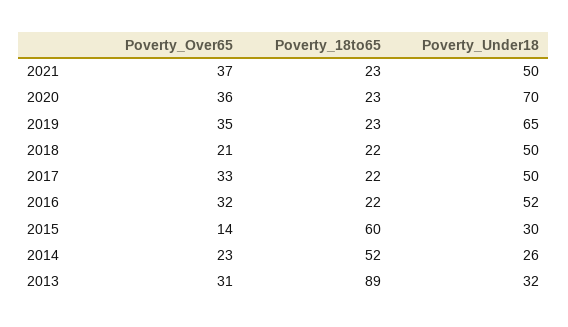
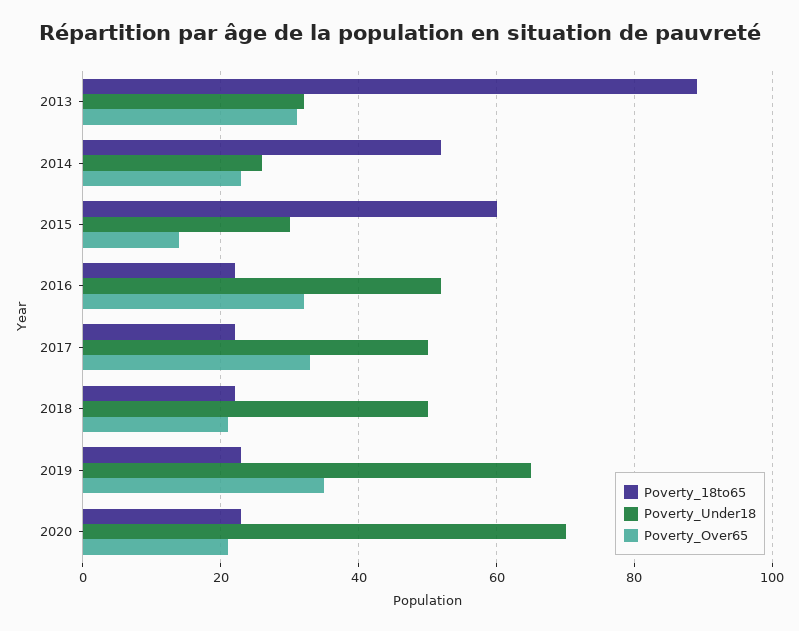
Poverty_Over65, 2021: 37 -> none
Poverty_18to65, 2021: 23 -> none
Poverty_Under18, 2021: 50 -> none
Poverty_Over65, 2020: 36 -> 20

